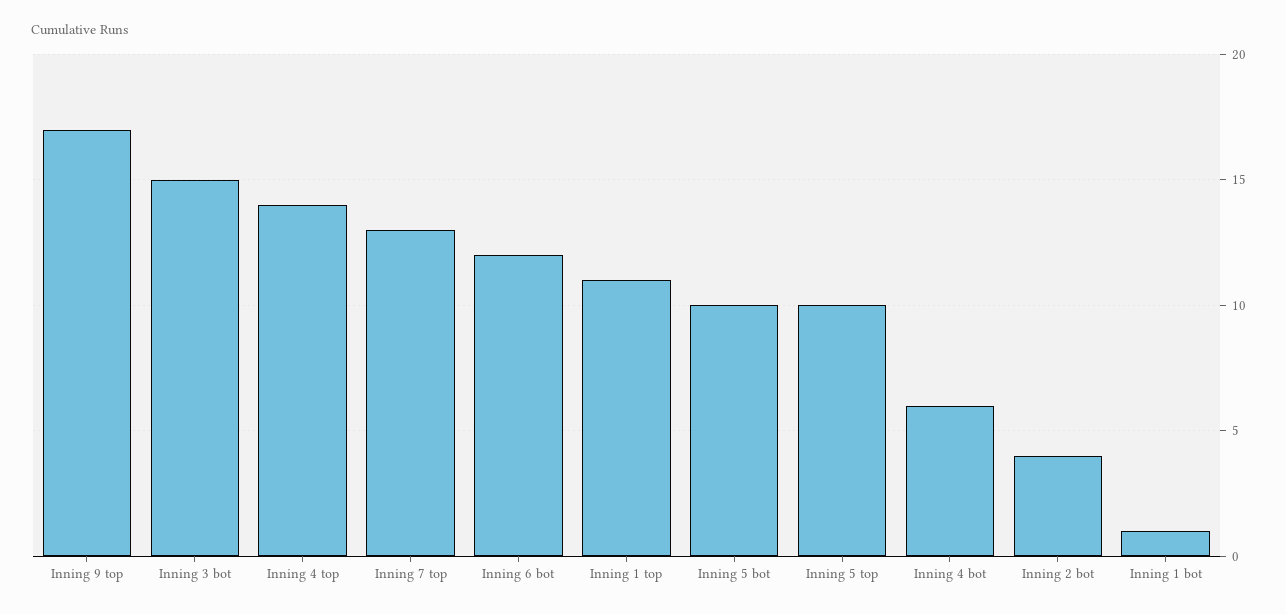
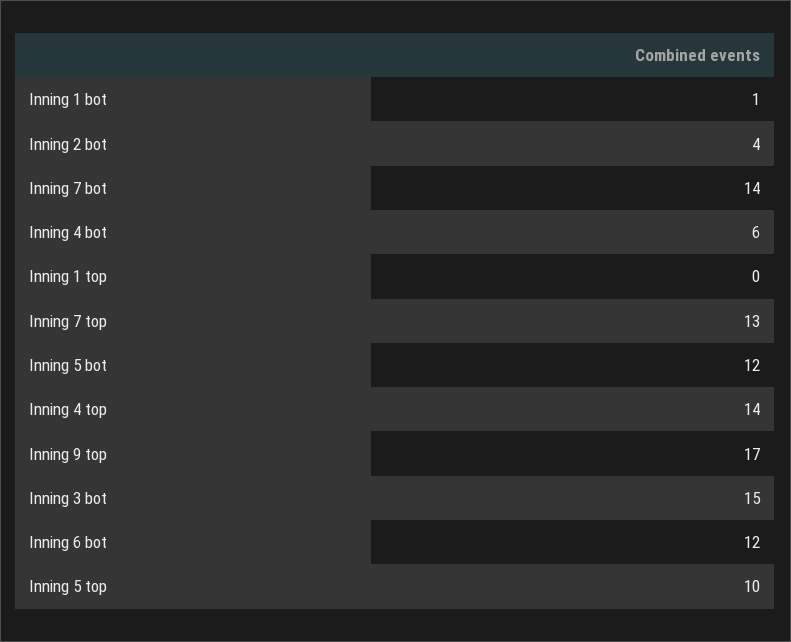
Inning 1 top: 11 -> 0
Inning 5 bot: 10 -> 12
Inning 7 bot: none -> 14

